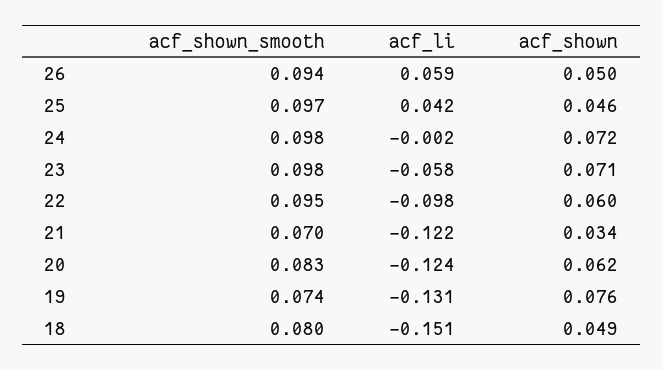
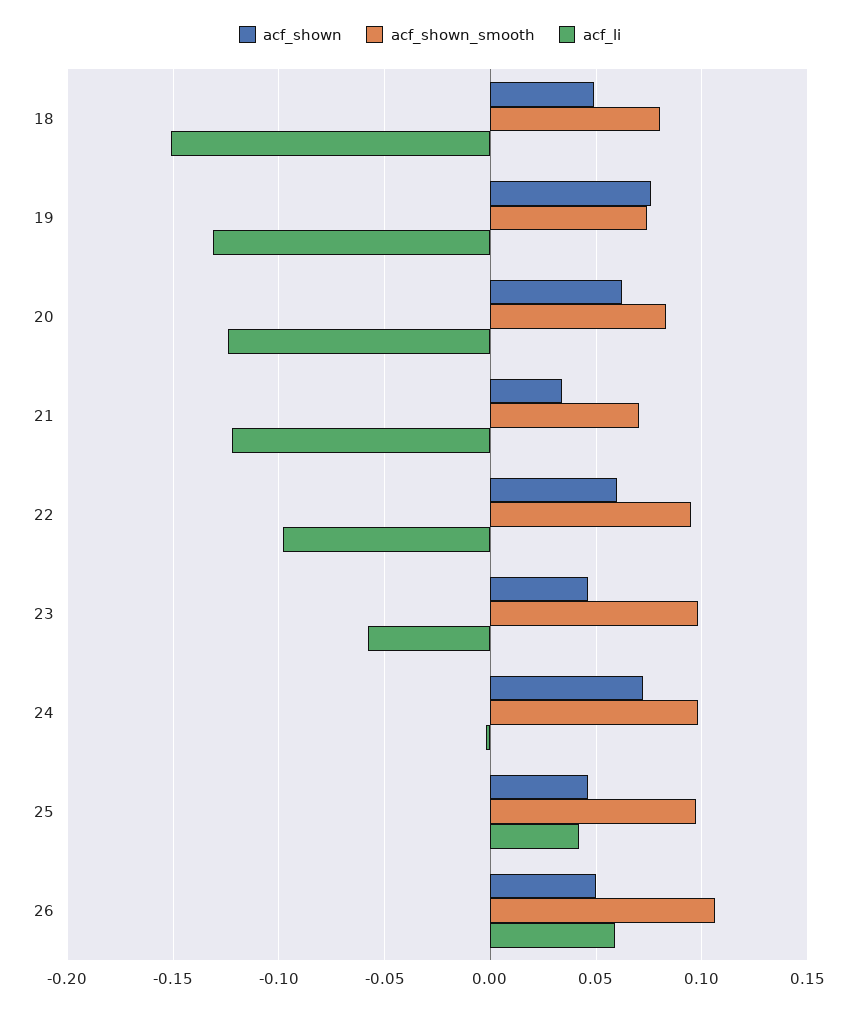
acf_shown_smooth, 26: 0.094 -> 0.105
acf_shown, 23: 0.071 -> 0.045

